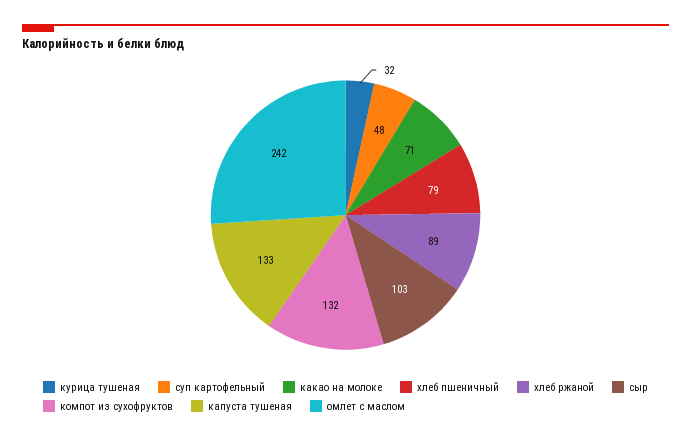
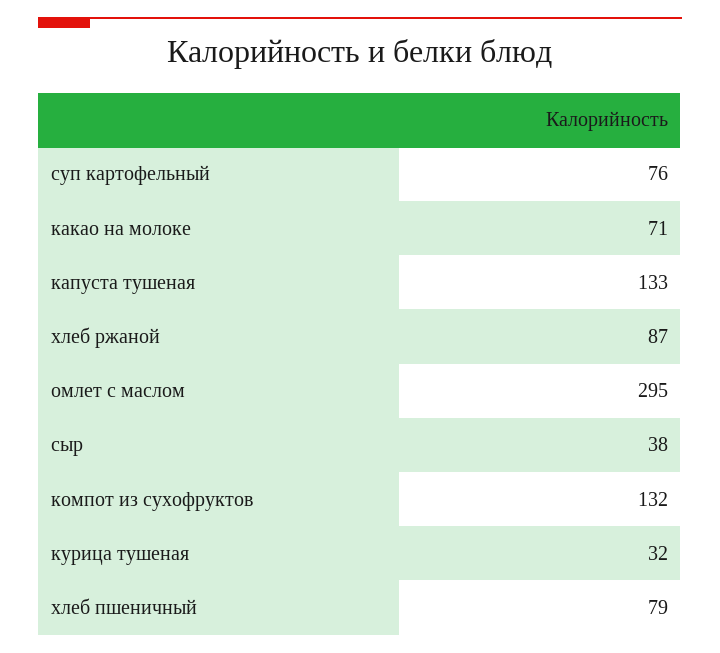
суп картофельный: 48 -> 76
хлеб ржаной: 89 -> 87
сыр: 103 -> 38
омлет с маслом: 242 -> 295

